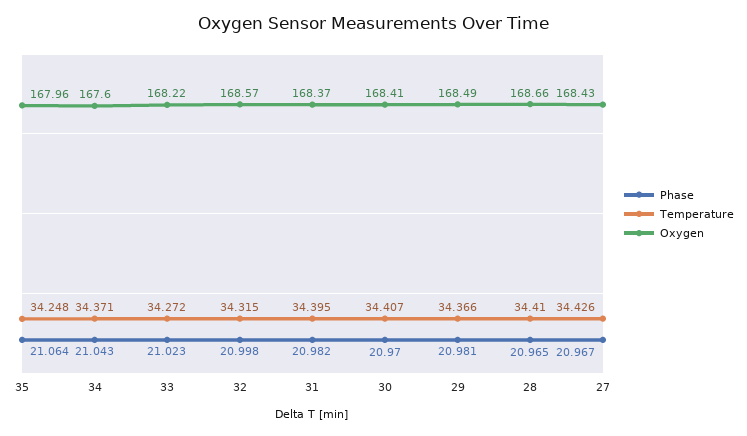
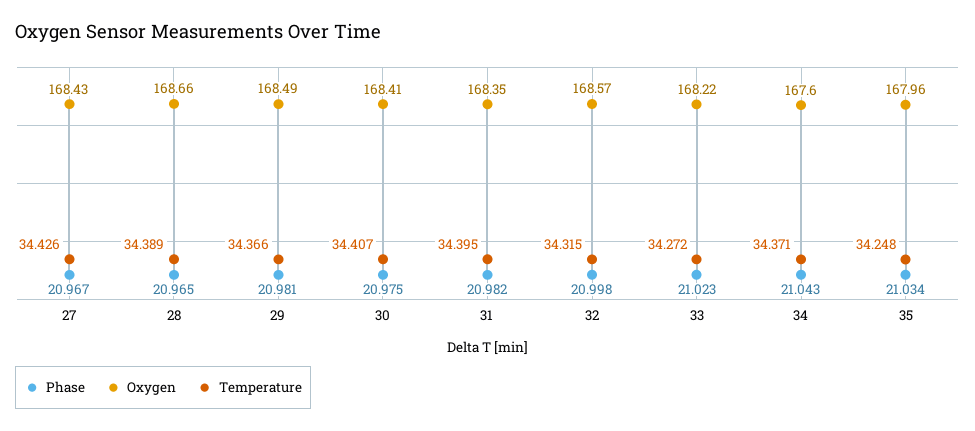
Phase, 35: 21.064 -> 21.034
Oxygen, 31: 168.37 -> 168.35
Phase, 30: 20.97 -> 20.975
Temperature, 28: 34.41 -> 34.389

